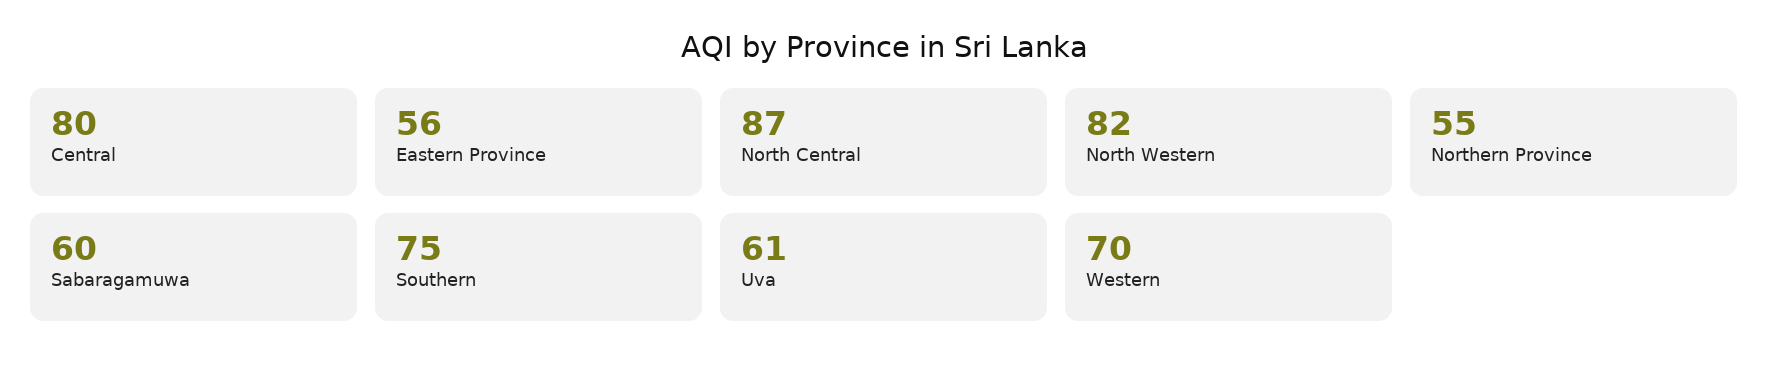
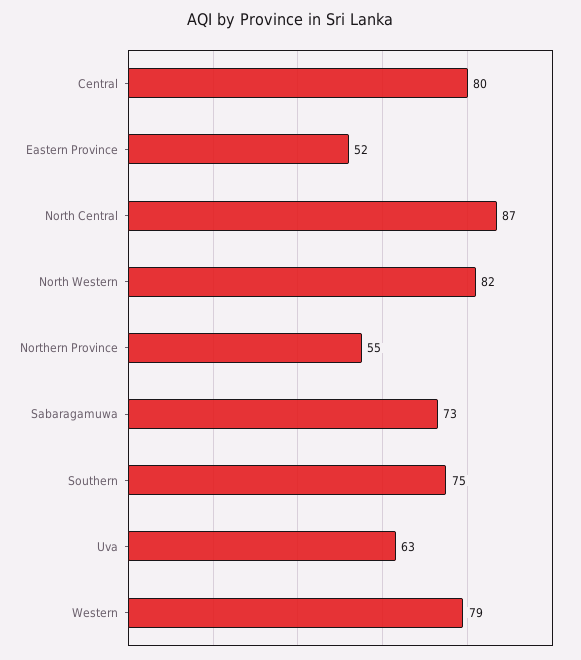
Eastern Province: 56 -> 52
Sabaragamuwa: 60 -> 73
Uva: 61 -> 63
Western: 70 -> 79

